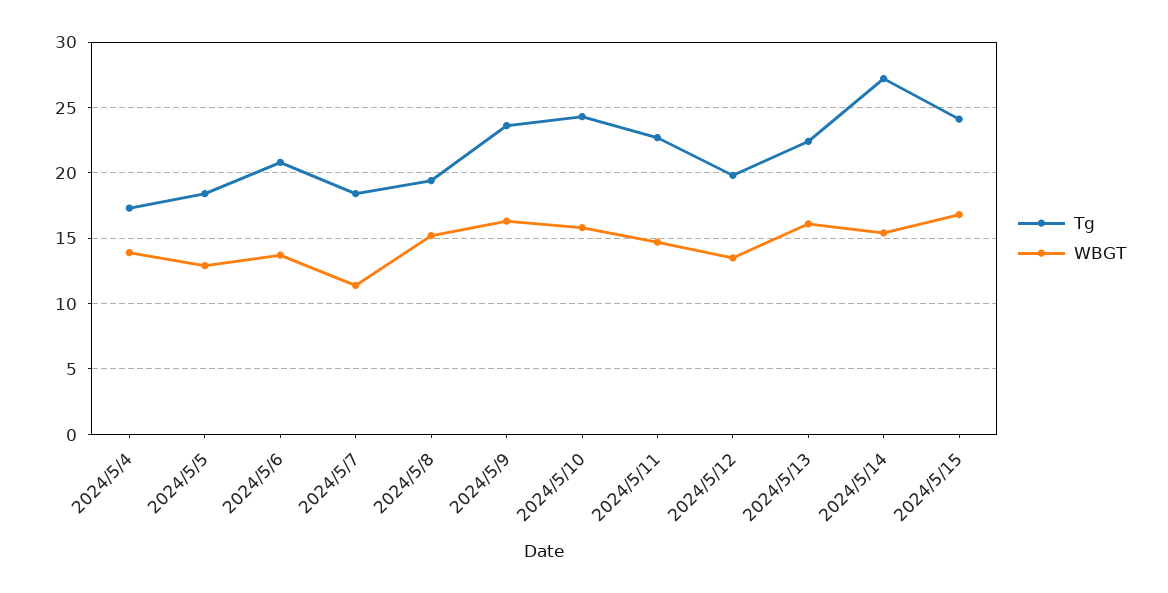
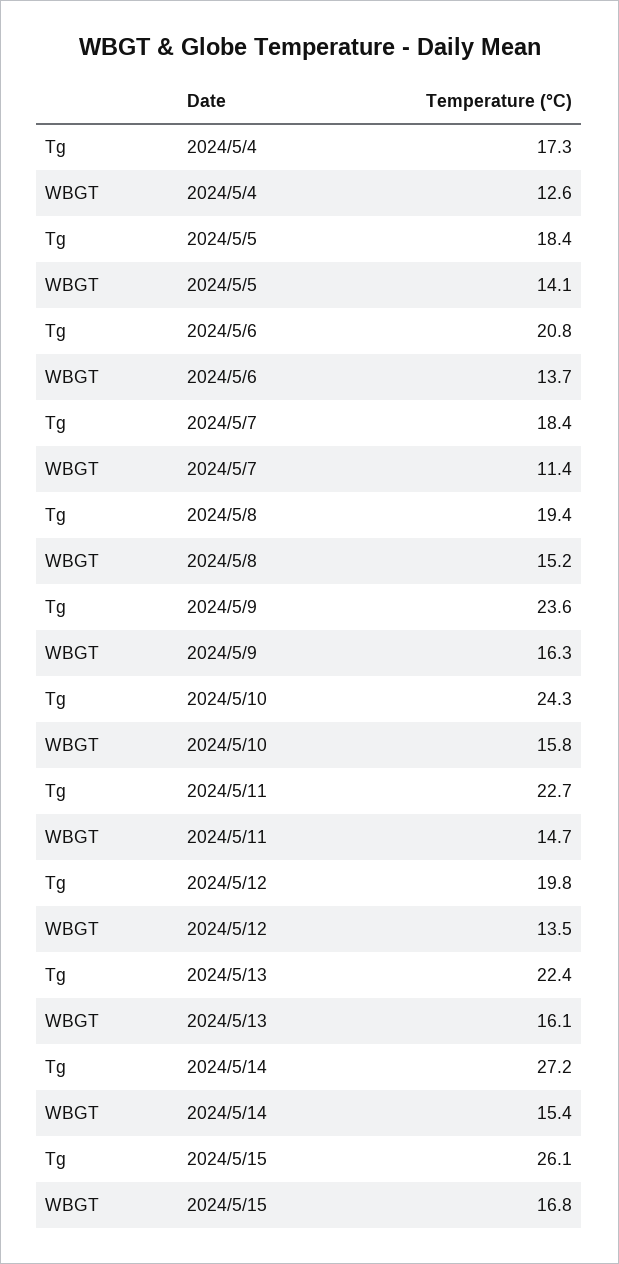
WBGT, 2024/5/4: 14 -> 12.6
WBGT, 2024/5/5: 13 -> 14.1
Tg, 2024/5/15: 24 -> 26.1

